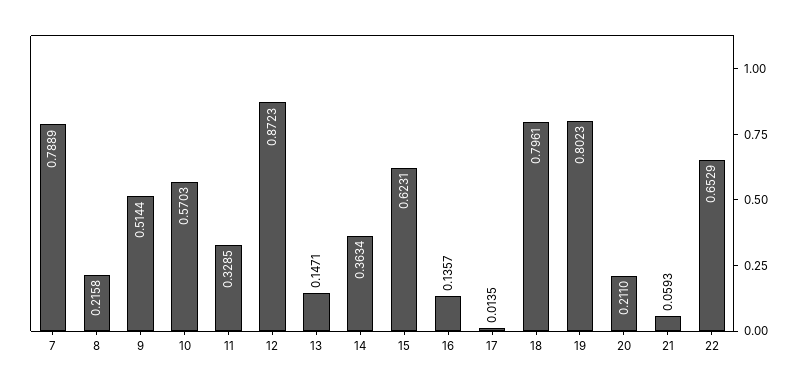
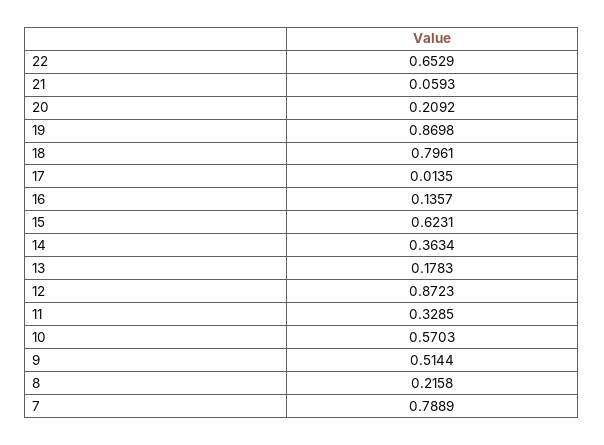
13: 0.1471 -> 0.1783
19: 0.8023 -> 0.8698
20: 0.211 -> 0.2092

